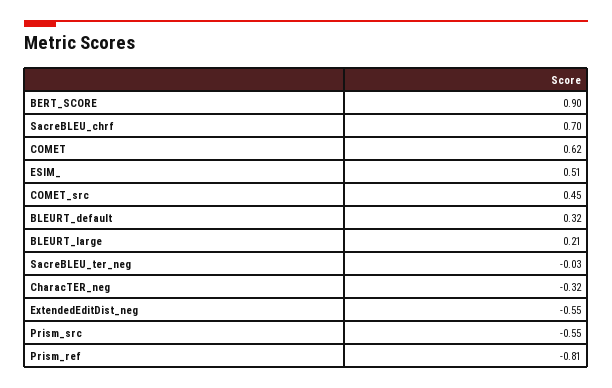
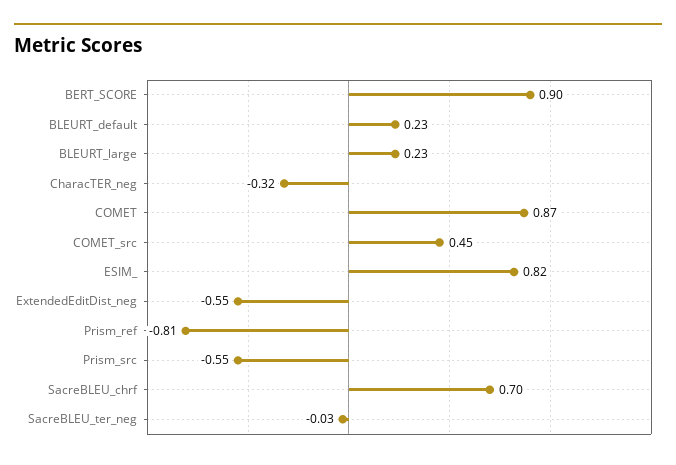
COMET: 0.62 -> 0.87
ESIM_: 0.51 -> 0.82
BLEURT_default: 0.32 -> 0.23
BLEURT_large: 0.21 -> 0.23

